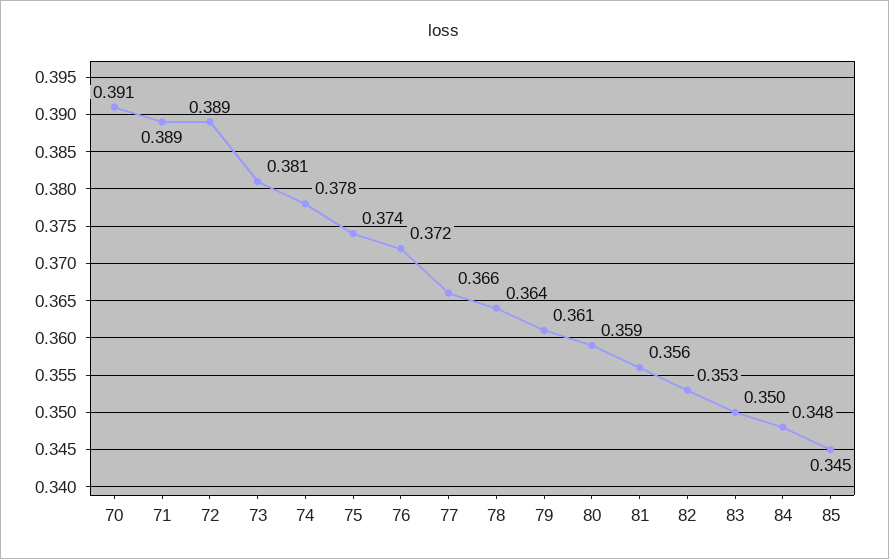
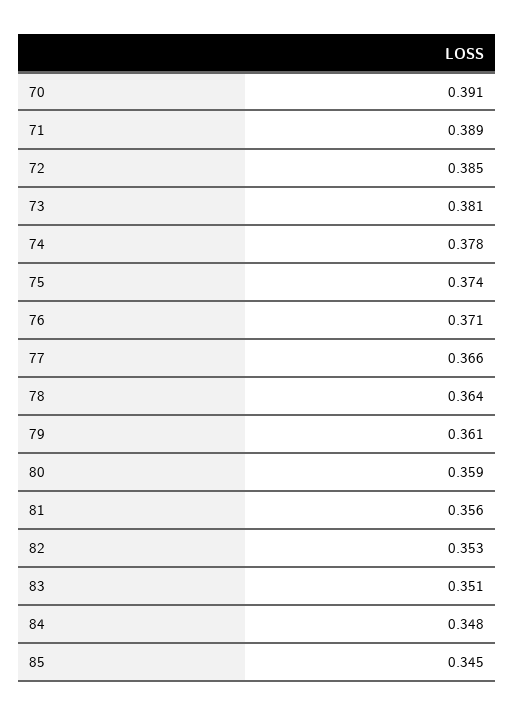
72: 0.389 -> 0.385
76: 0.372 -> 0.371
83: 0.35 -> 0.351

